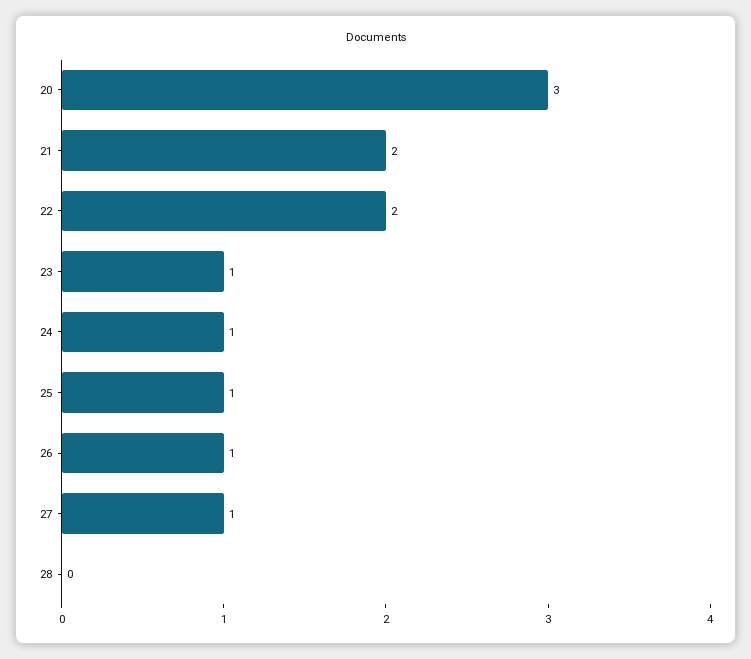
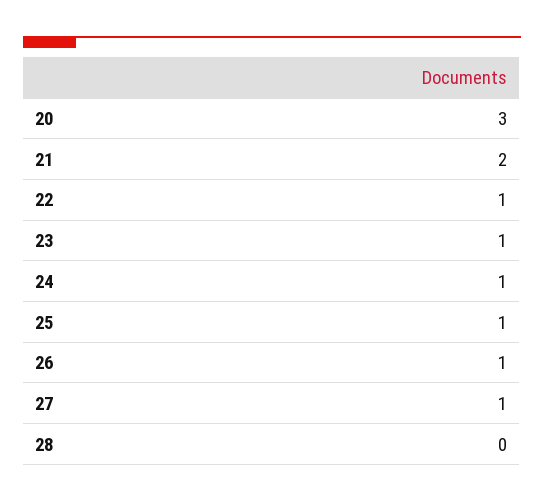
22: 2 -> 1

